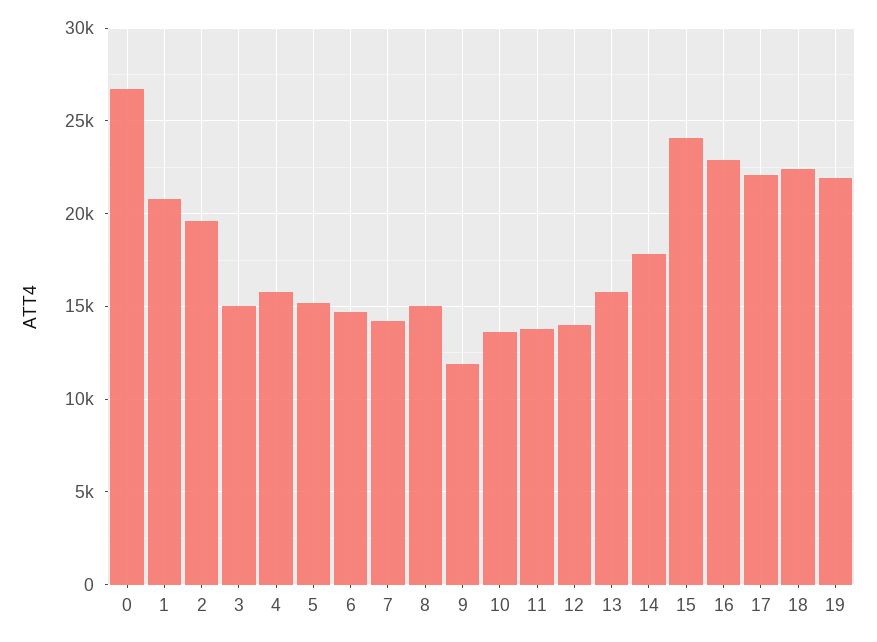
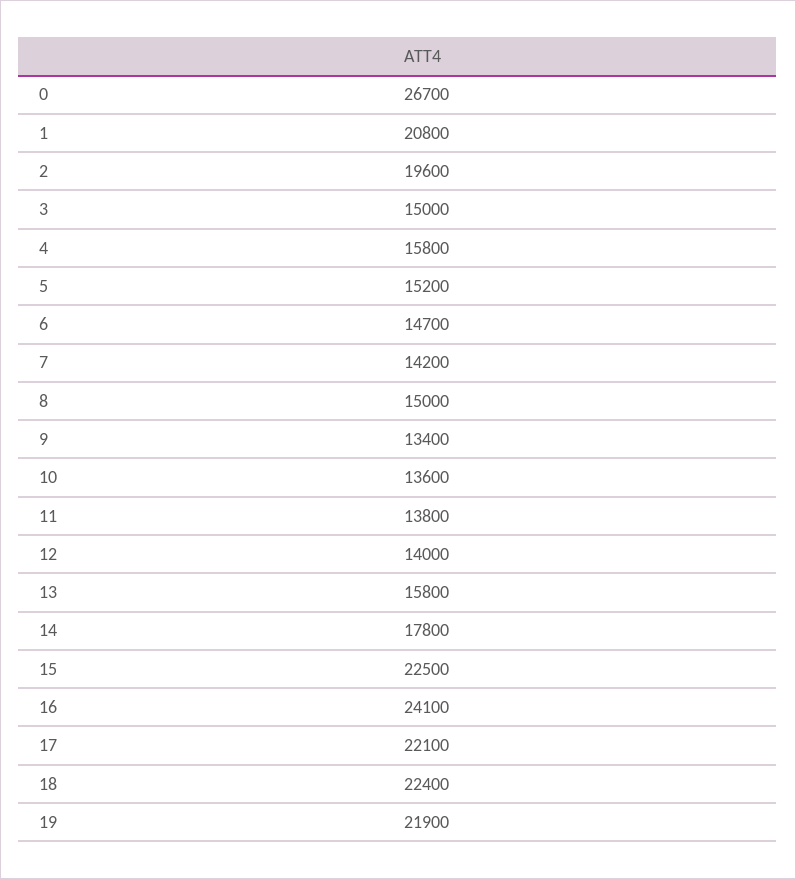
9: 12000 -> 13400
15: 24000 -> 22500
16: 23000 -> 24100

